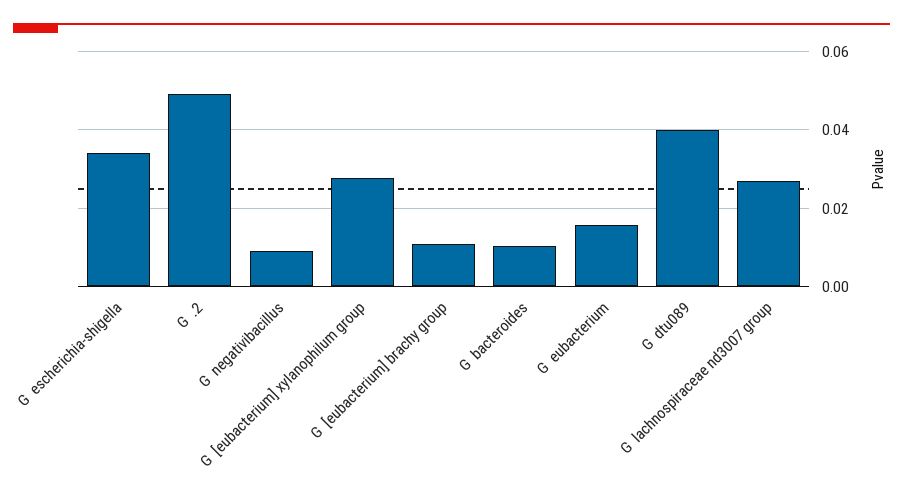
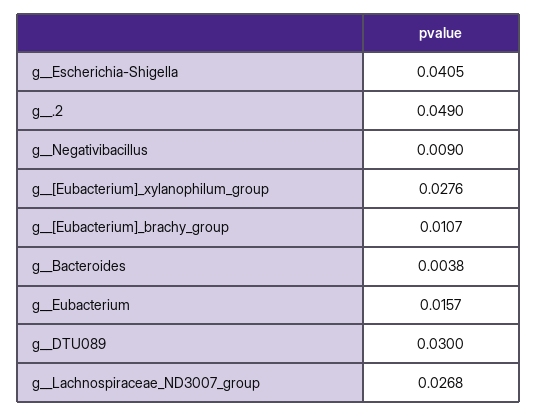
G  escherichia-shigella: 0.034 -> 0.0405
G  bacteroides: 0.01 -> 0.0038
G  dtu089: 0.04 -> 0.03

